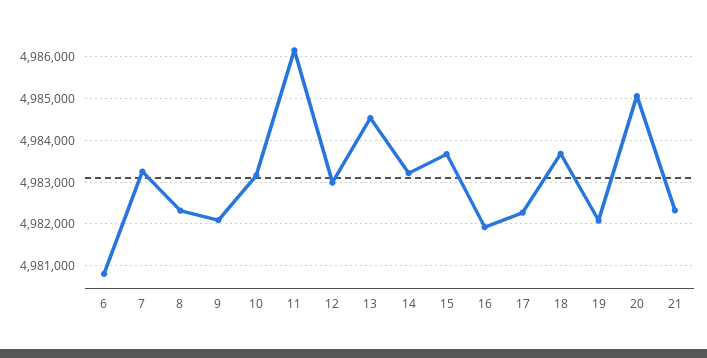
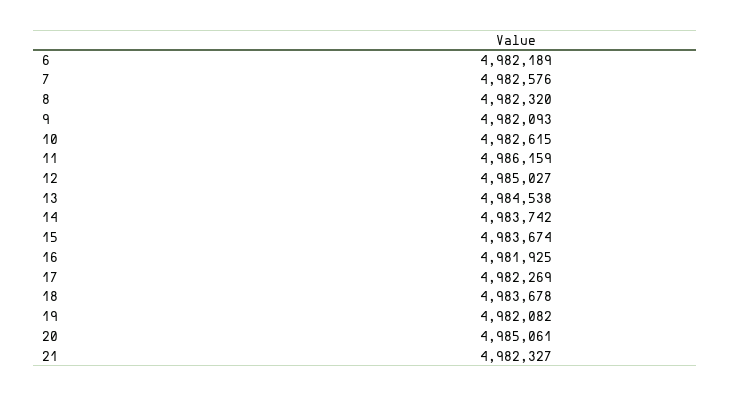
6: 4980800 -> 4982189
7: 4983200 -> 4982576
10: 4983200 -> 4982615
12: 4983000 -> 4985027
14: 4983200 -> 4983742

